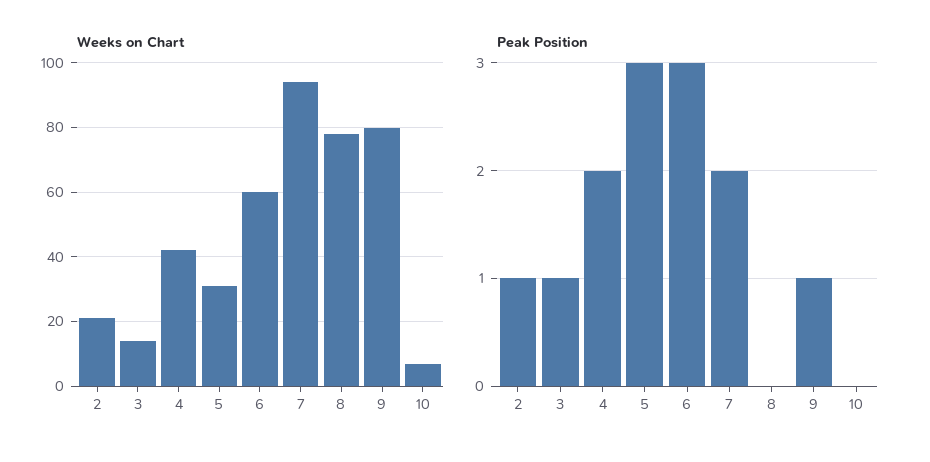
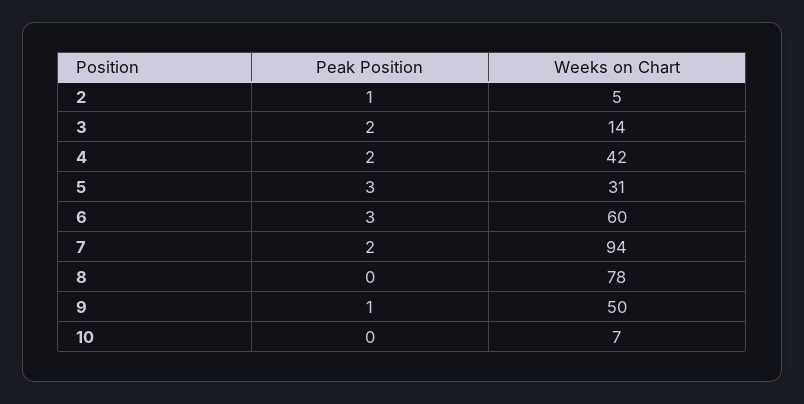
Weeks on Chart, 2: 20 -> 5
Weeks on Chart, 9: 80 -> 50
Peak Position, 3: 1 -> 2

